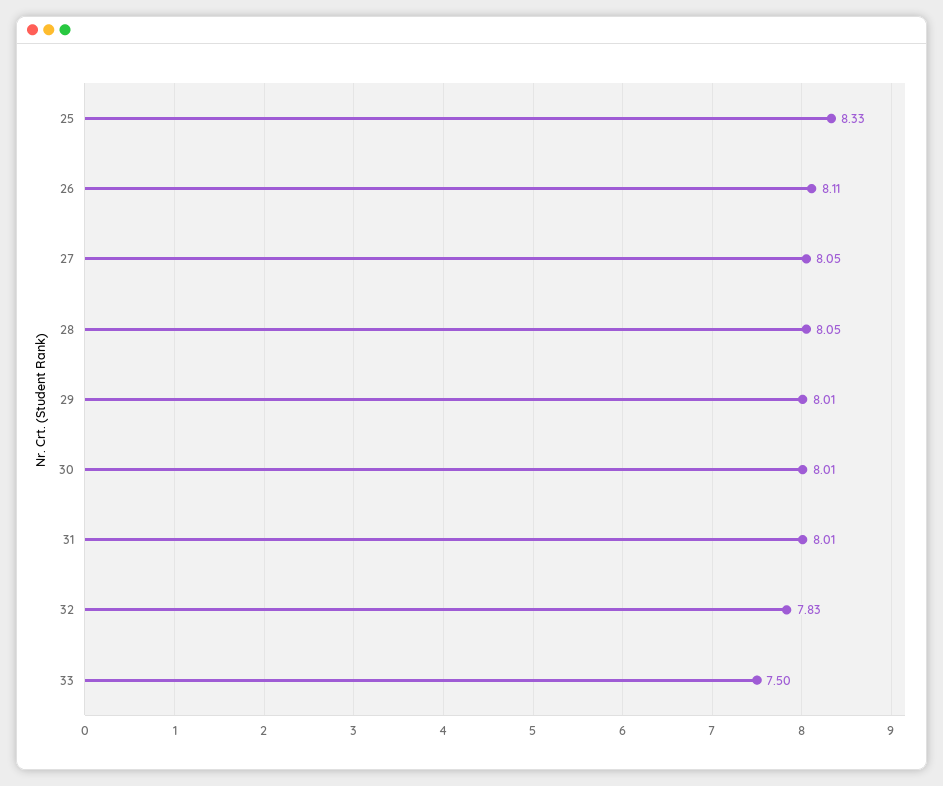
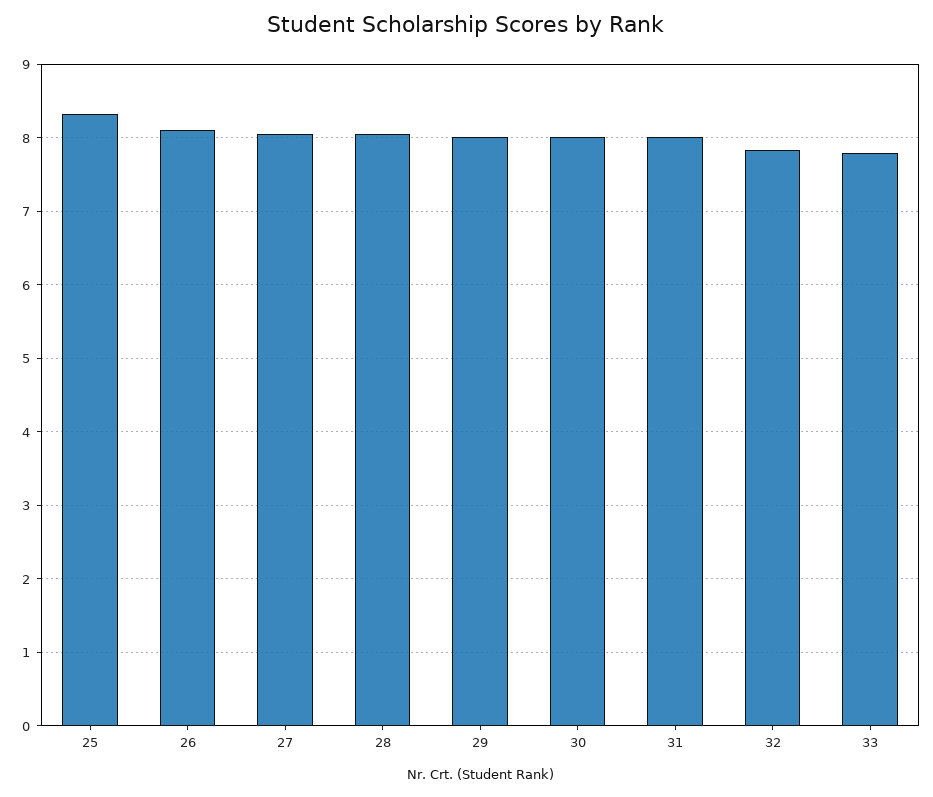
33: 7.5 -> 7.8

